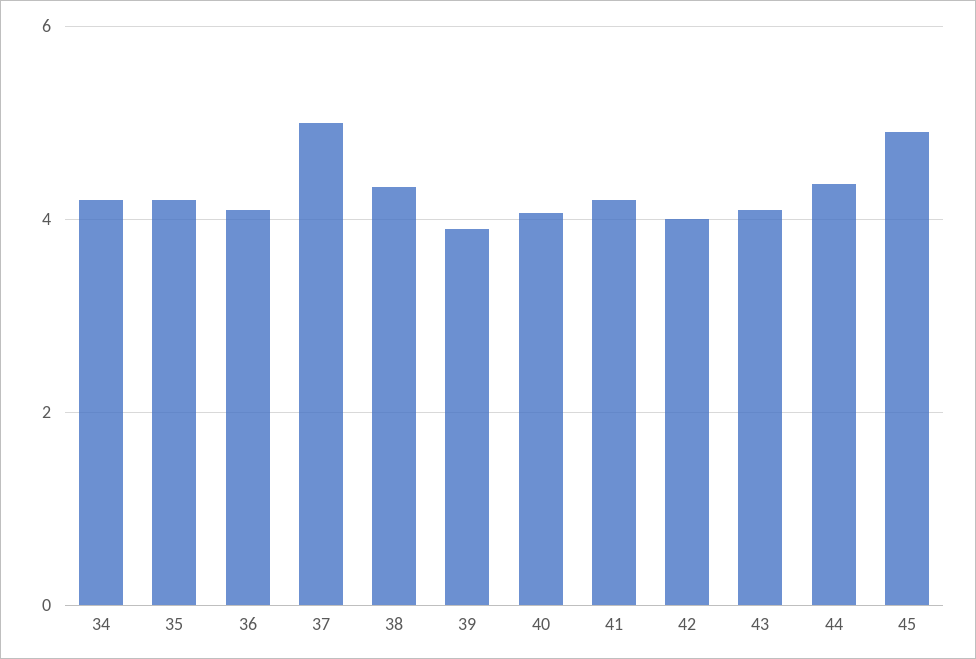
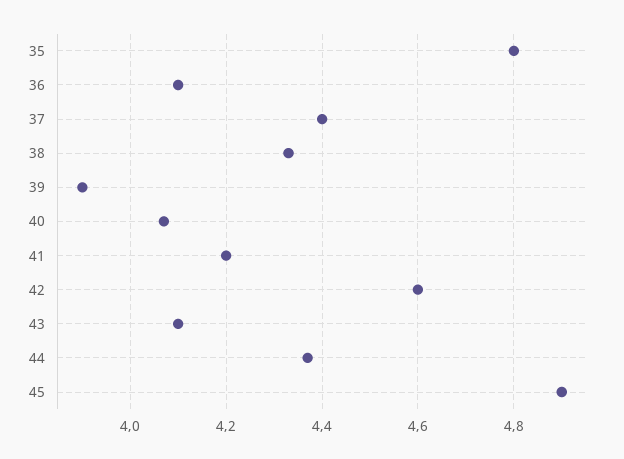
34: 4.2 -> none
35: 4.2 -> 4.8
37: 5 -> 4.4
42: 4 -> 4.6

